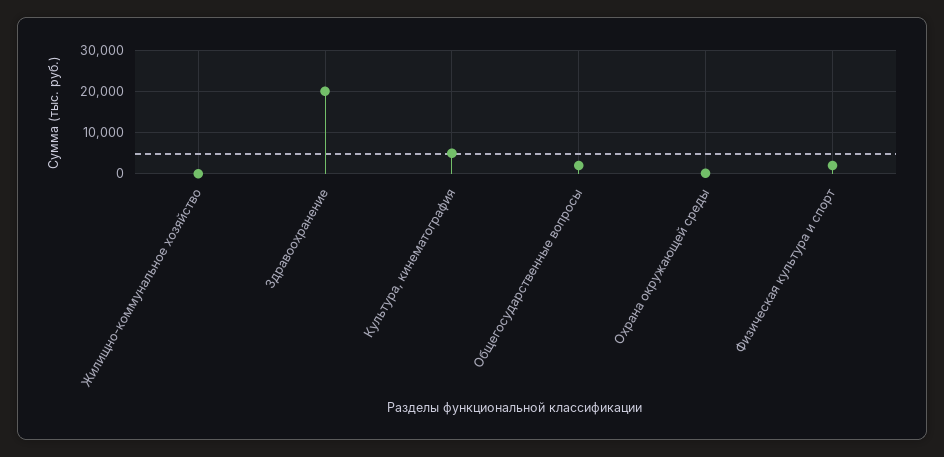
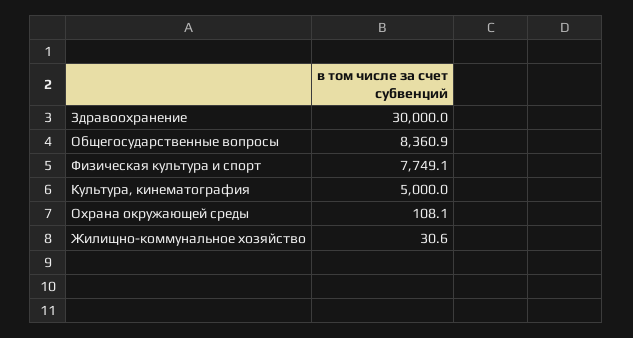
Здравоохранение: 20000 -> 30000
Общегосударственные вопросы: 2000 -> 8360.9
Физическая культура и спорт: 2000 -> 7749.1

